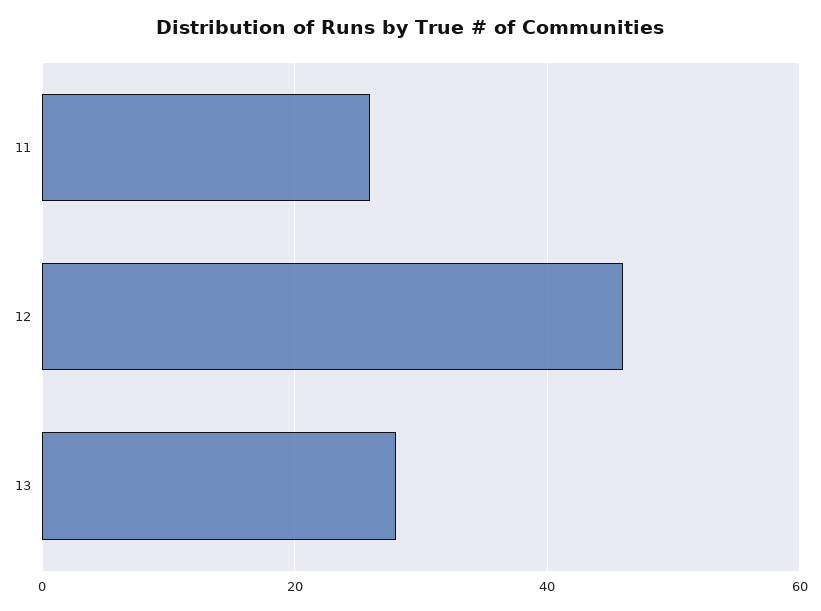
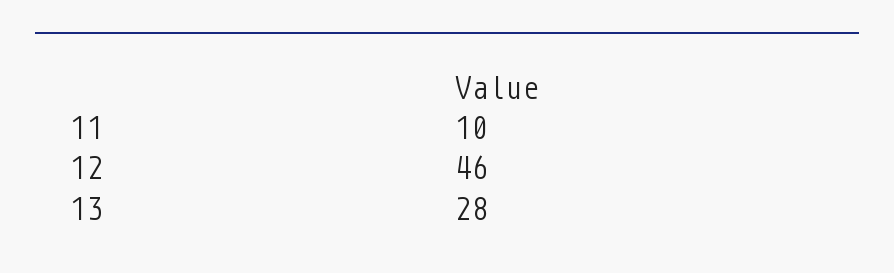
11: 25 -> 10

